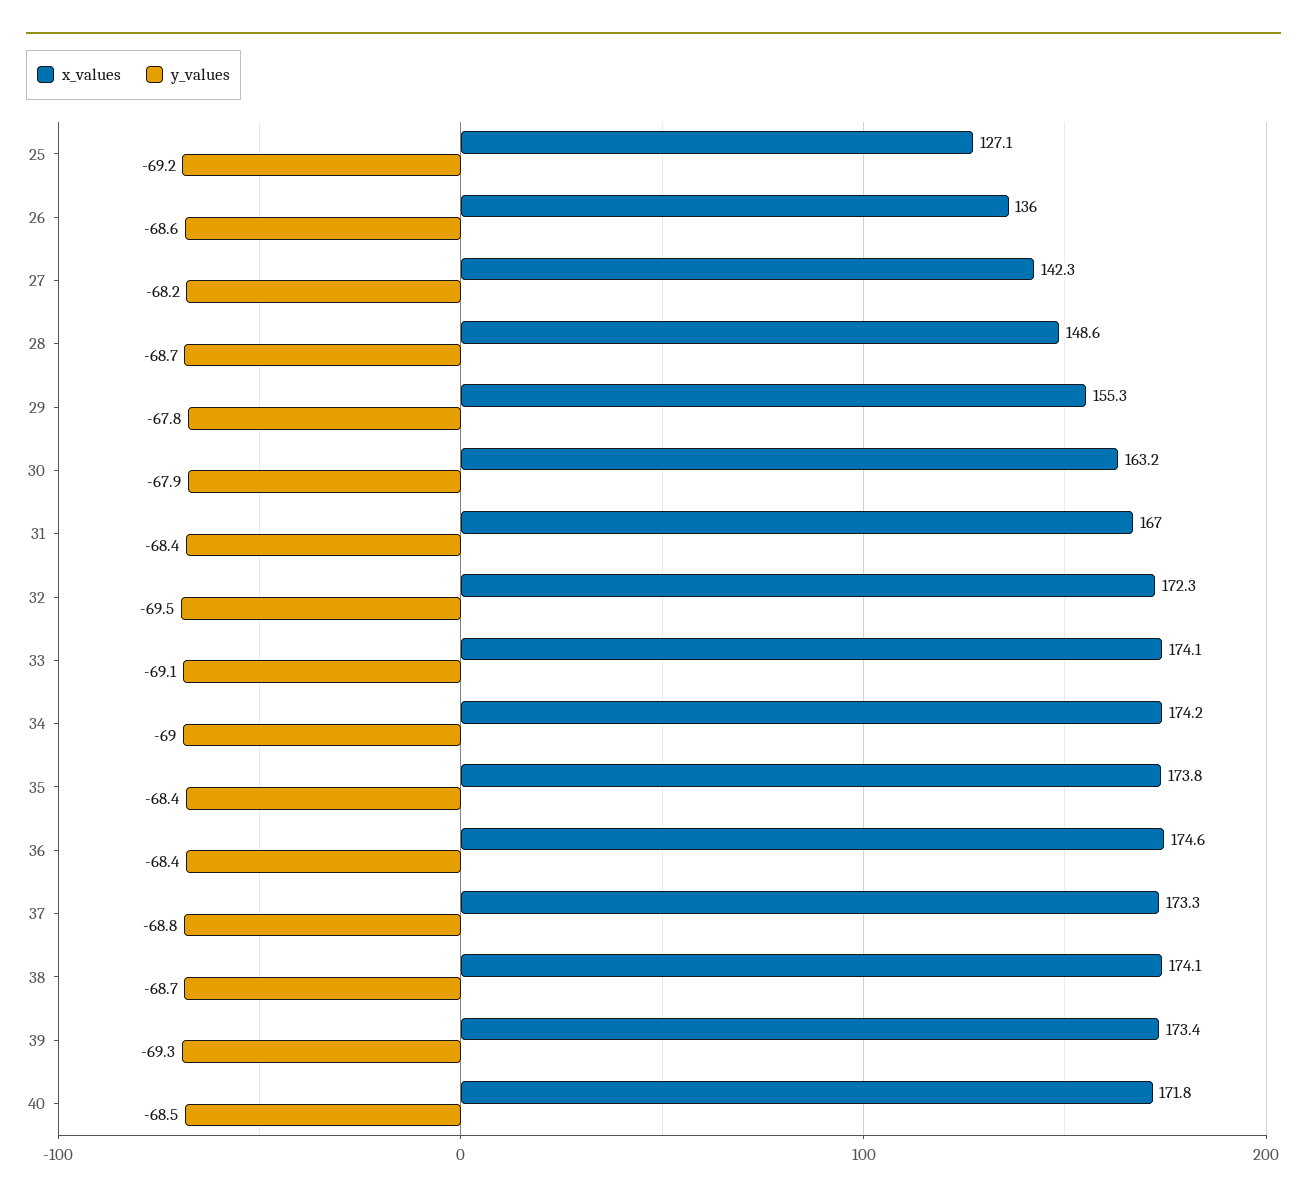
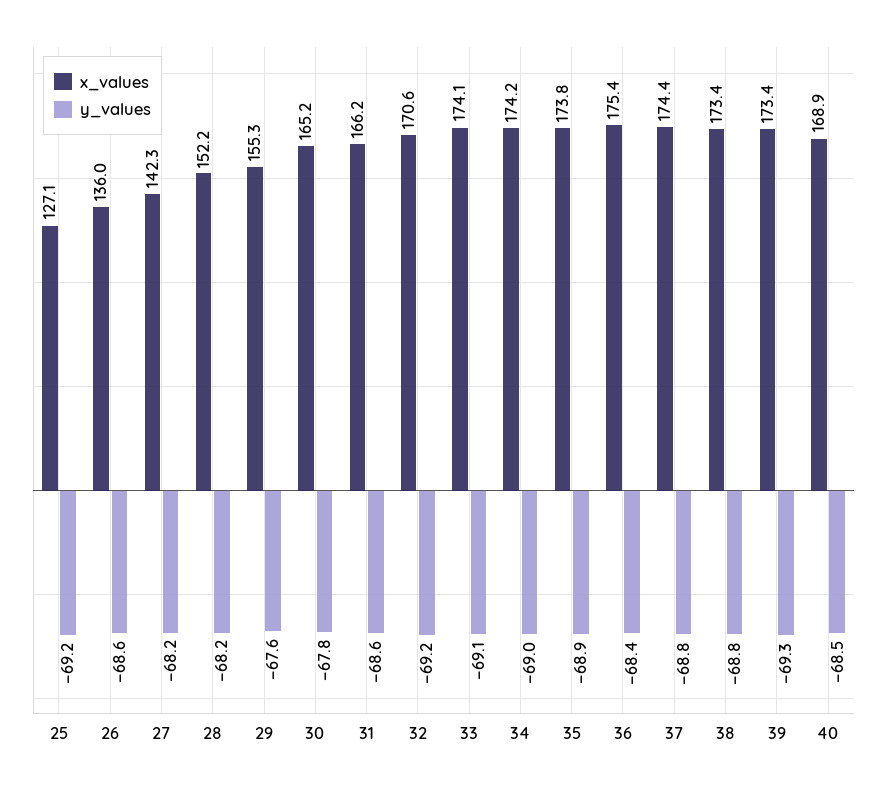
x_values, 28: 148.6 -> 152.2
y_values, 28: -68.7 -> -68.2
y_values, 29: -67.8 -> -67.6
x_values, 30: 163.2 -> 165.2
y_values, 30: -67.9 -> -67.8
x_values, 31: 167 -> 166.2
y_values, 31: -68.4 -> -68.6
x_values, 32: 172.3 -> 170.6
y_values, 32: -69.5 -> -69.2
y_values, 35: -68.4 -> -68.9
x_values, 36: 174.6 -> 175.4
x_values, 37: 173.3 -> 174.4
x_values, 38: 174.1 -> 173.4
y_values, 38: -68.7 -> -68.8
x_values, 40: 171.8 -> 168.9

